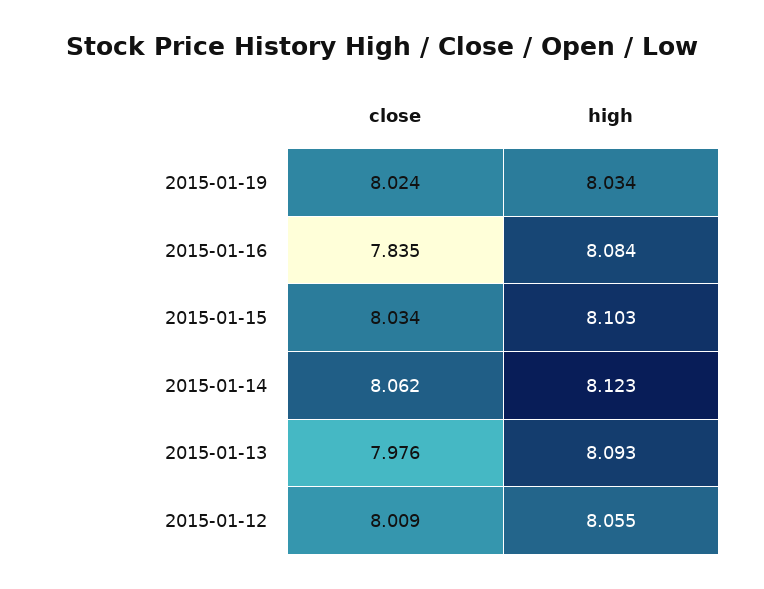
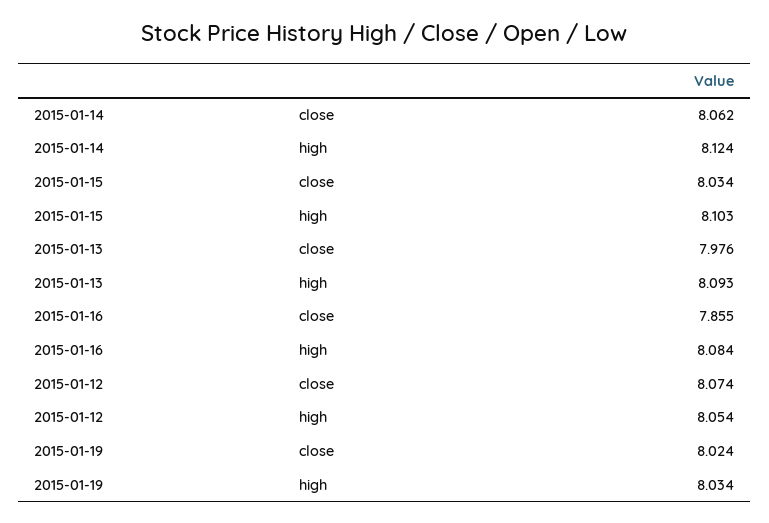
close, 2015-01-16: 7.835 -> 7.855
high, 2015-01-14: 8.123 -> 8.124
close, 2015-01-12: 8.009 -> 8.074
high, 2015-01-12: 8.055 -> 8.054

